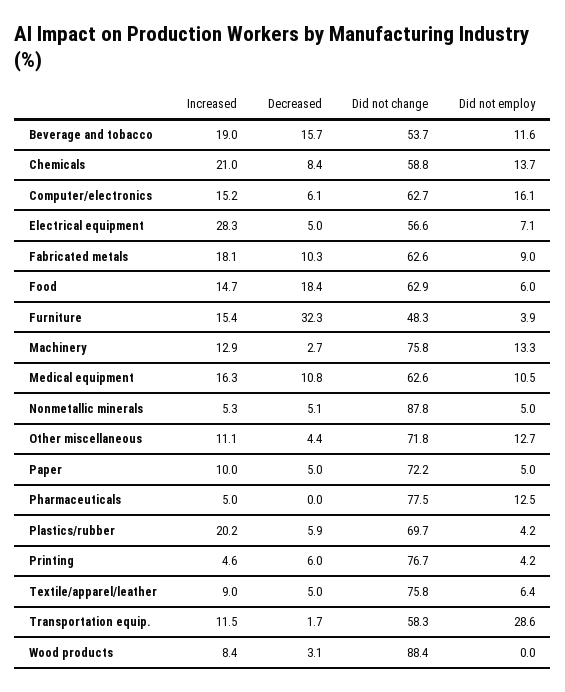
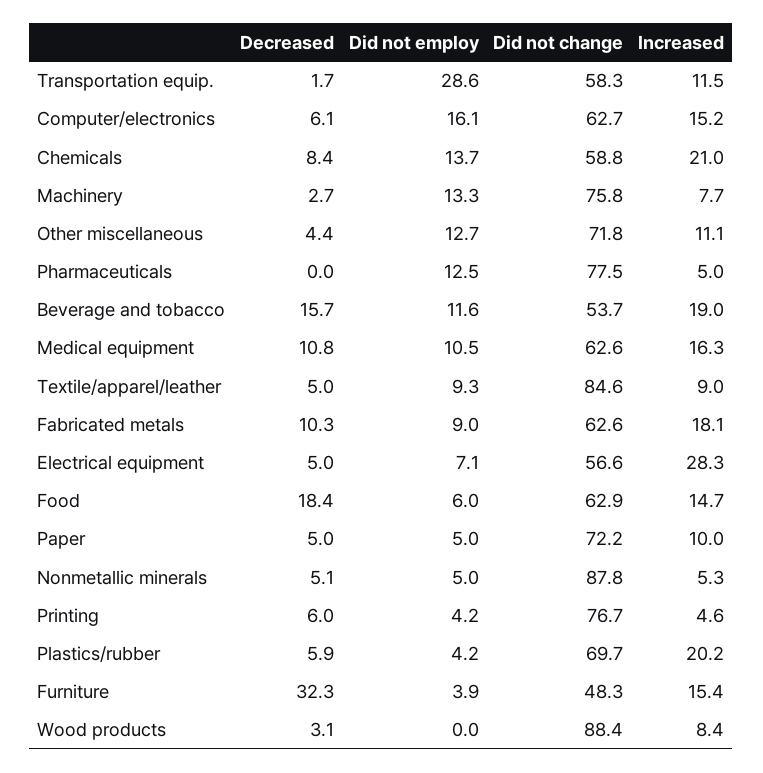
Increased, Machinery: 12.9 -> 7.7
Did not change, Textile/apparel/leather: 75.8 -> 84.6
Did not employ, Textile/apparel/leather: 6.4 -> 9.3

